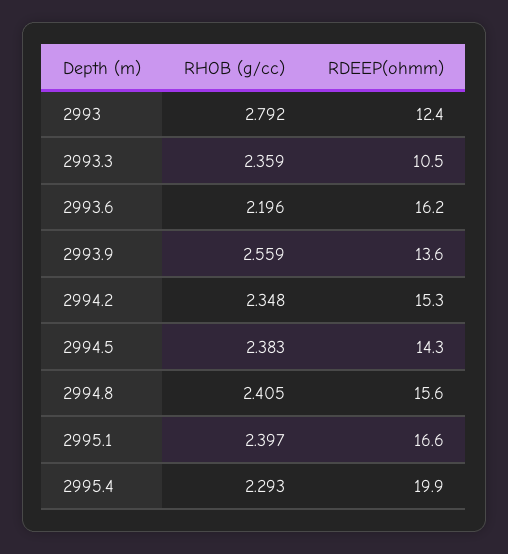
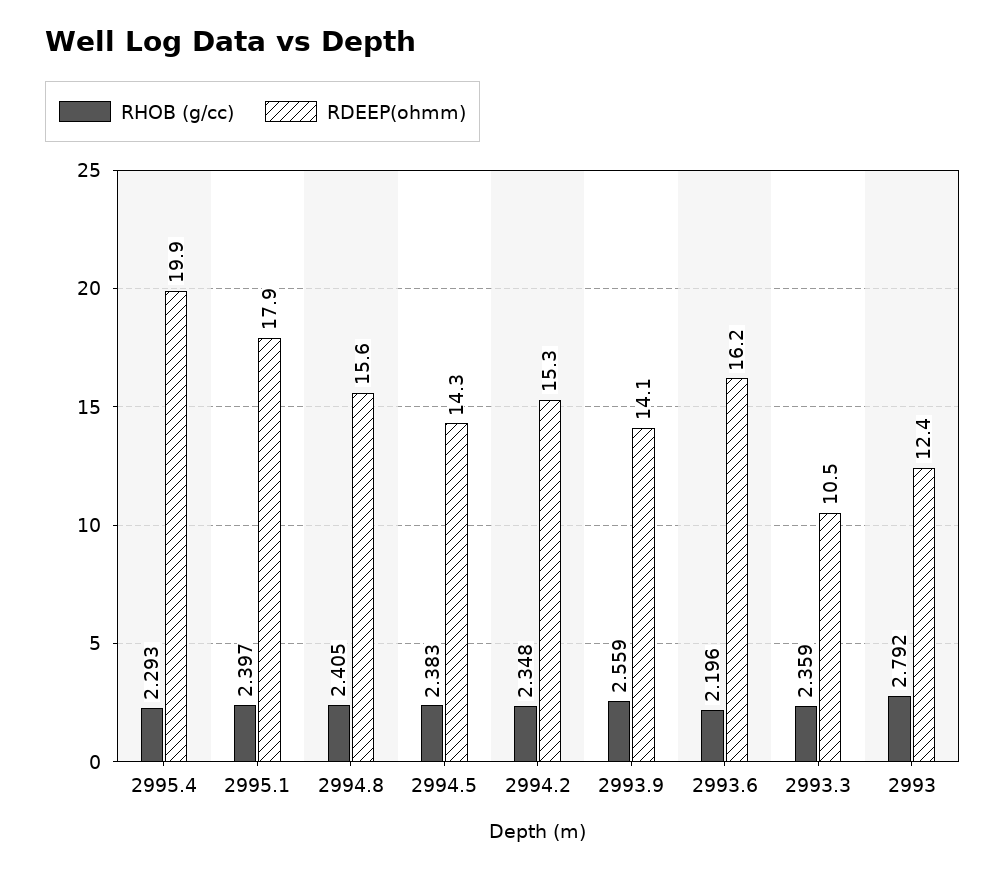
RDEEP(ohmm), 2993.9: 13.6 -> 14.1
RDEEP(ohmm), 2995.1: 16.6 -> 17.9

